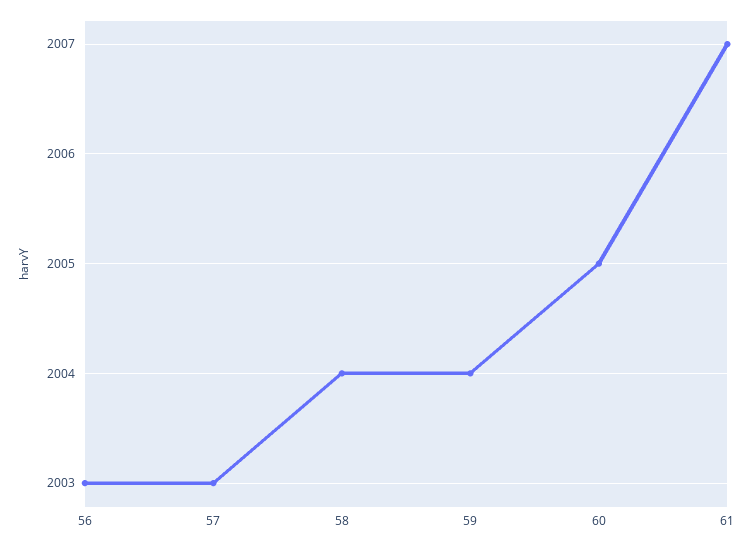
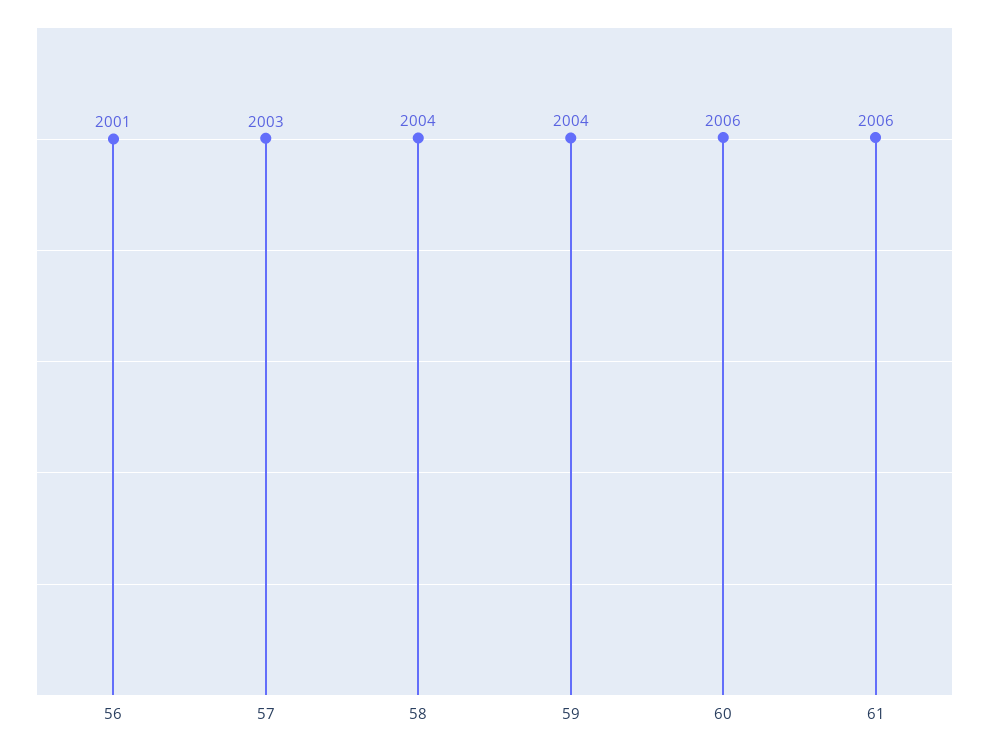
56: 2003 -> 2001
60: 2005 -> 2006
61: 2007 -> 2006

